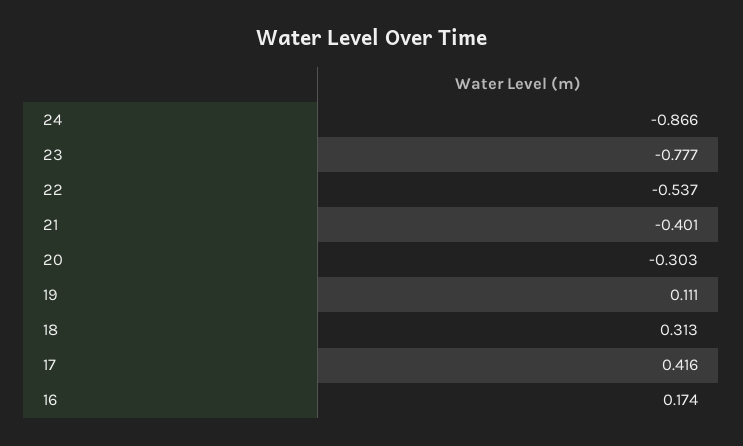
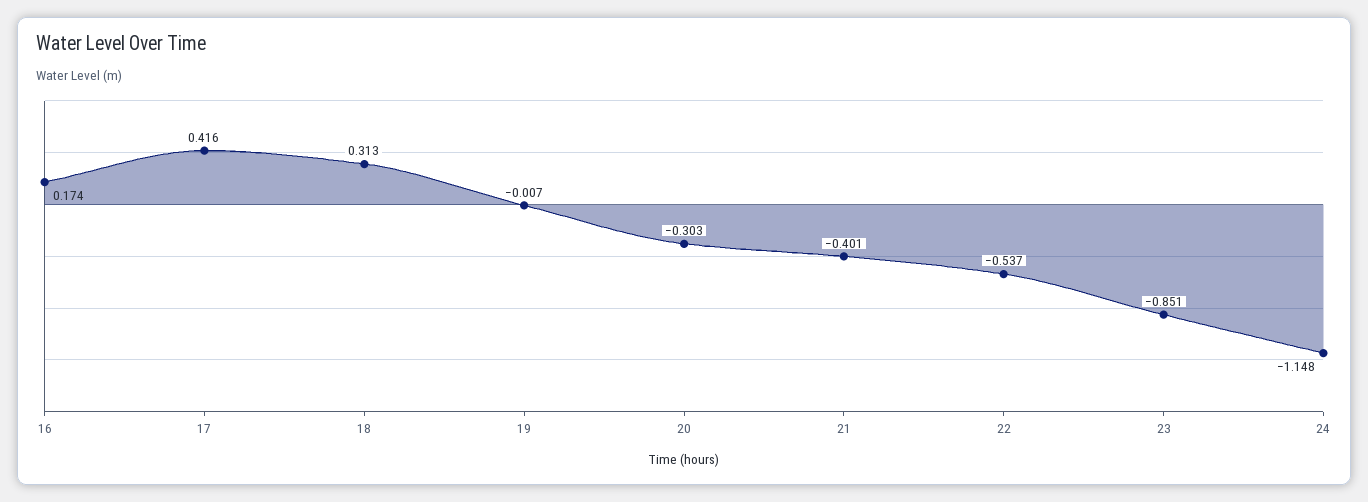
24: -0.866 -> -1.148
23: -0.777 -> -0.851
19: 0.111 -> -0.007

